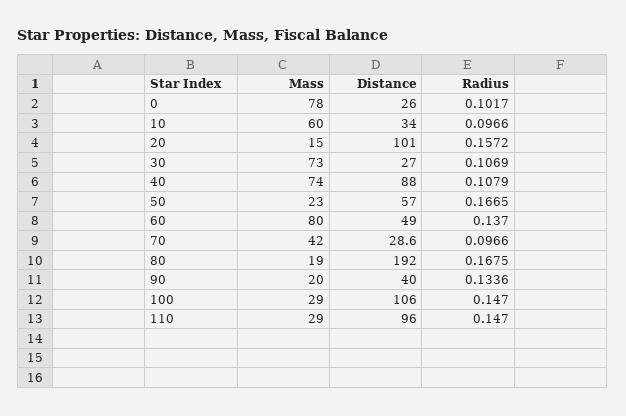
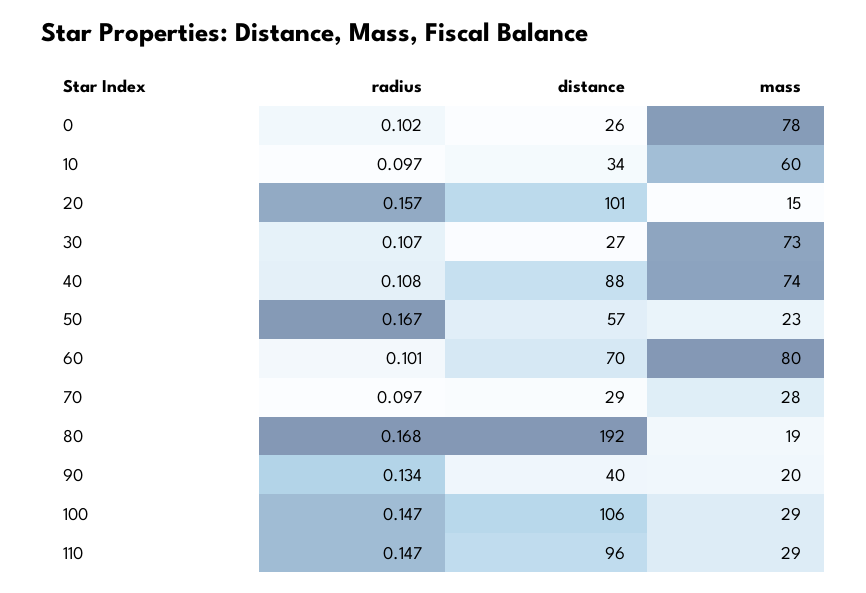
Distance, 60: 49 -> 70
Radius, 60: 0.137 -> 0.101
Mass, 70: 42 -> 28

